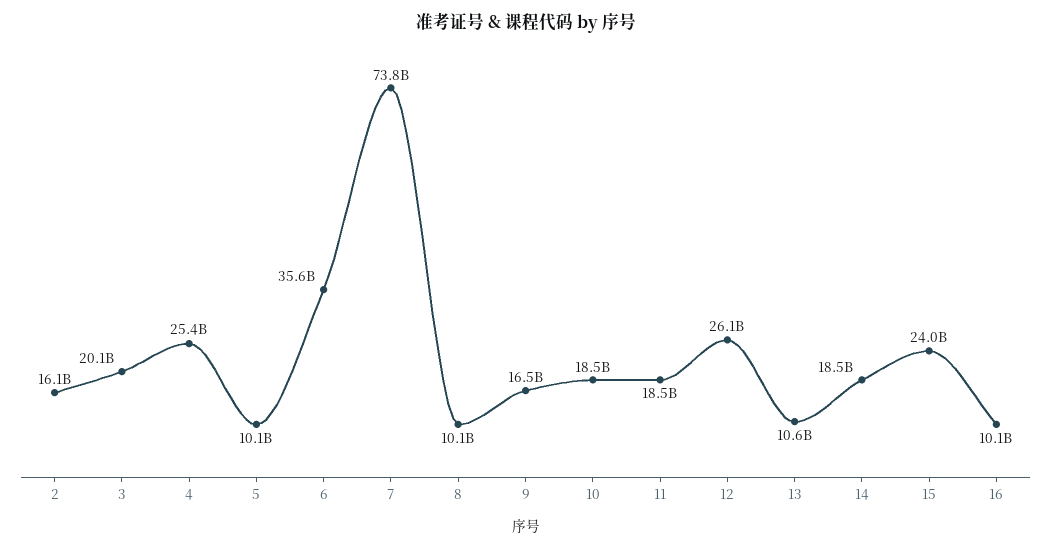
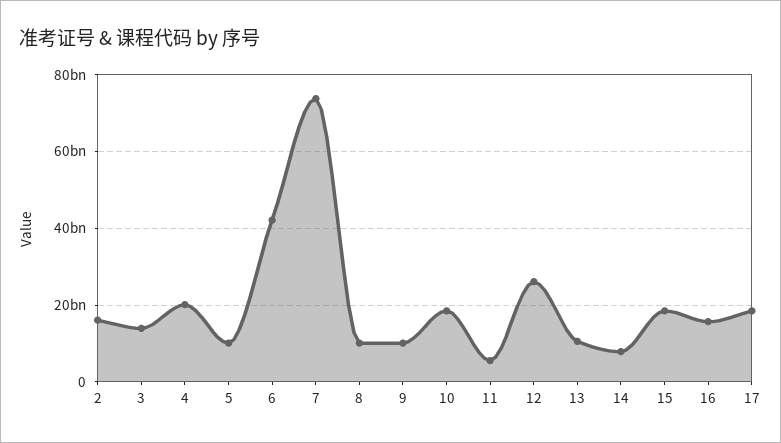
3: 20100000000 -> 14000000000
4: 25400000000 -> 20000000000
6: 35600000000 -> 42000000000
9: 16500000000 -> 10000000000
11: 18500000000 -> 6000000000
14: 18500000000 -> 8000000000
15: 24000000000 -> 18000000000
16: 10100000000 -> 16000000000
17: none -> 18000000000

